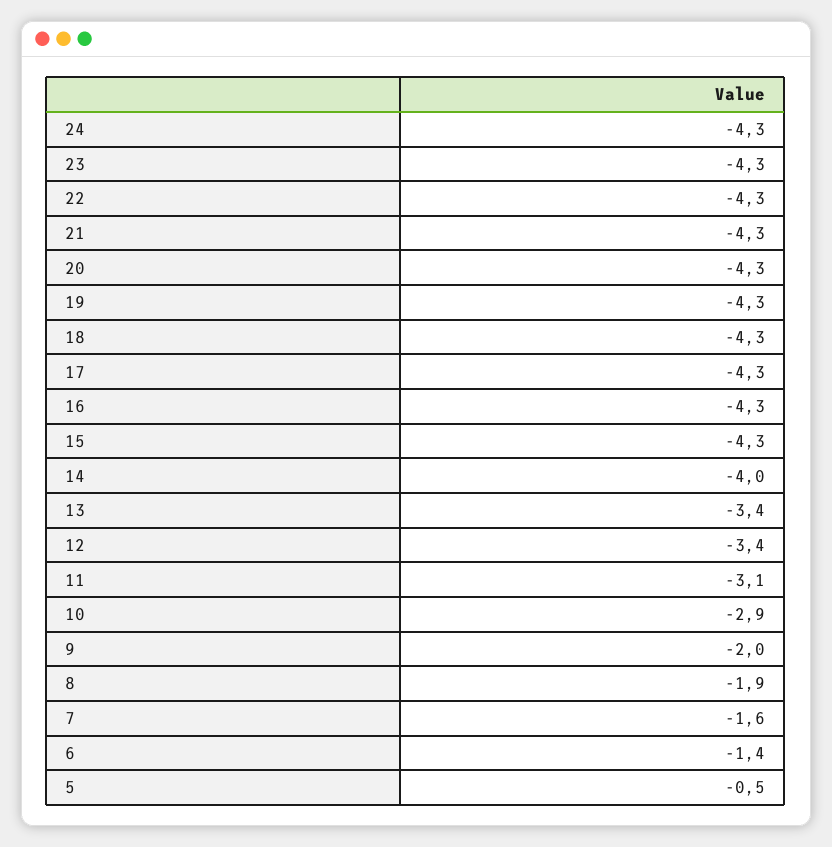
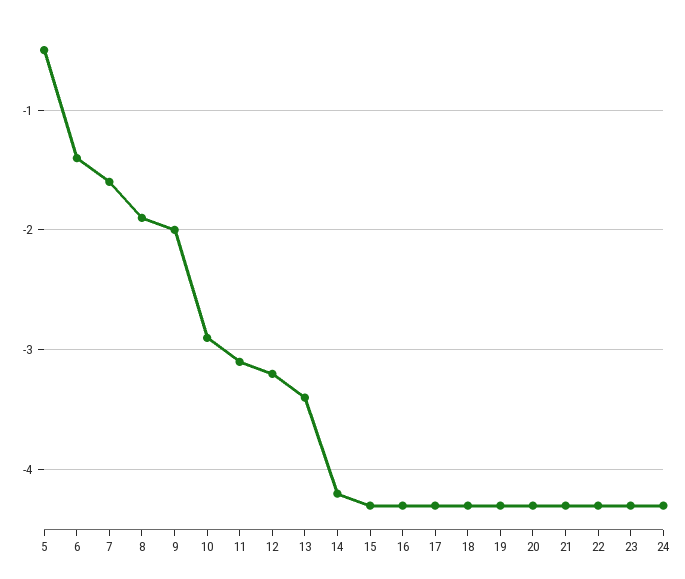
14: -4 -> -4.2
12: -3.4 -> -3.2

